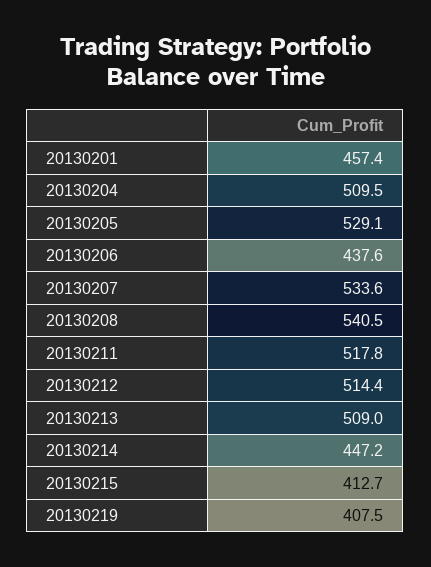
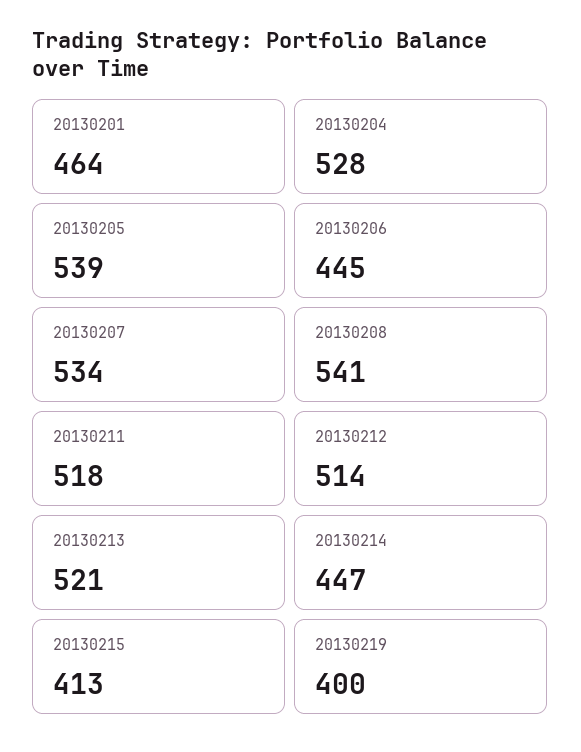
20130201: 457.4 -> 464
20130204: 509.5 -> 528
20130205: 529.1 -> 539
20130206: 437.6 -> 445
20130213: 509 -> 521
20130219: 407.5 -> 400

